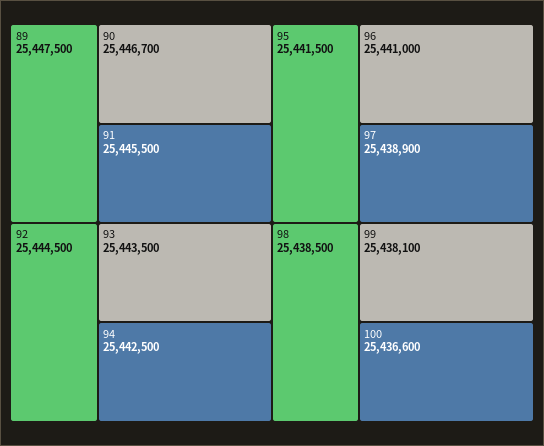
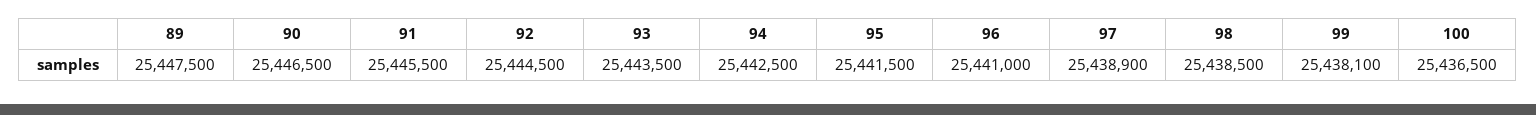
90: 25446700 -> 25446500
100: 25436600 -> 25436500

